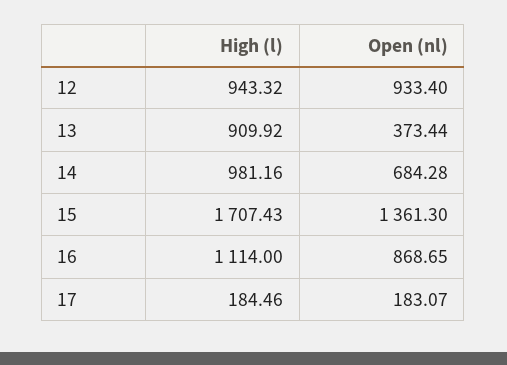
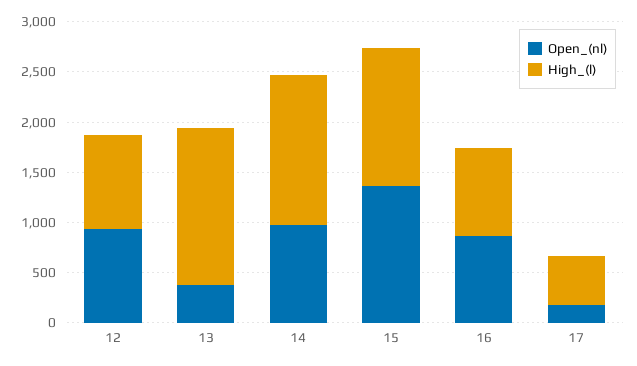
High (l), 13: 909.92 -> 1600
High (l), 14: 981.16 -> 1500
Open (nl), 14: 684.28 -> 1000
High (l), 15: 1707.43 -> 1400
High (l), 16: 1114 -> 900
High (l), 17: 184.46 -> 500

